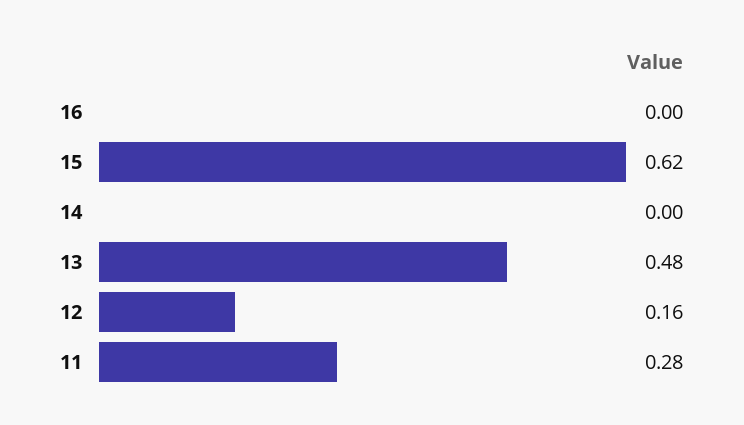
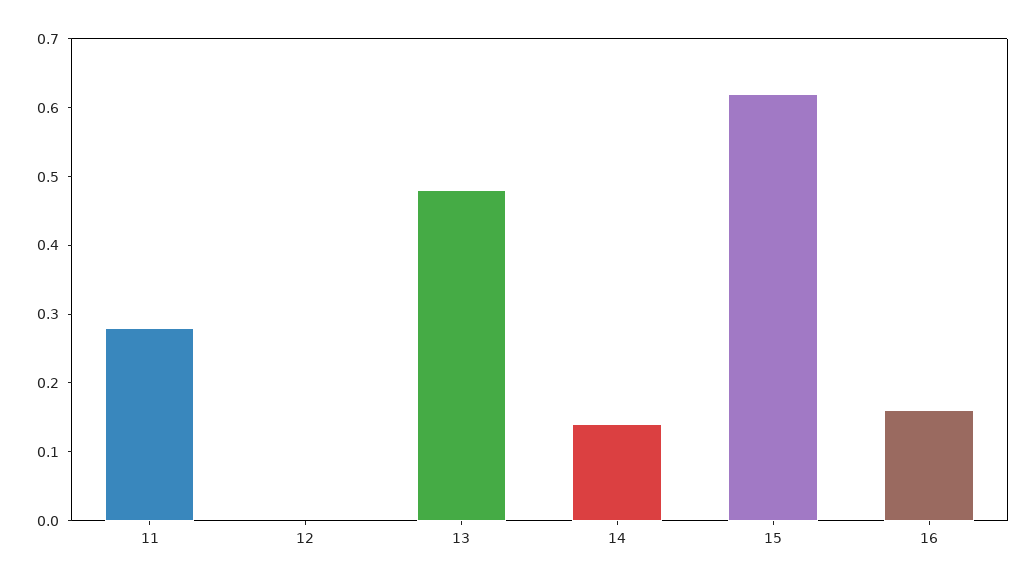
16: 0 -> 0.15
14: 0 -> 0.15
12: 0.16 -> 0

